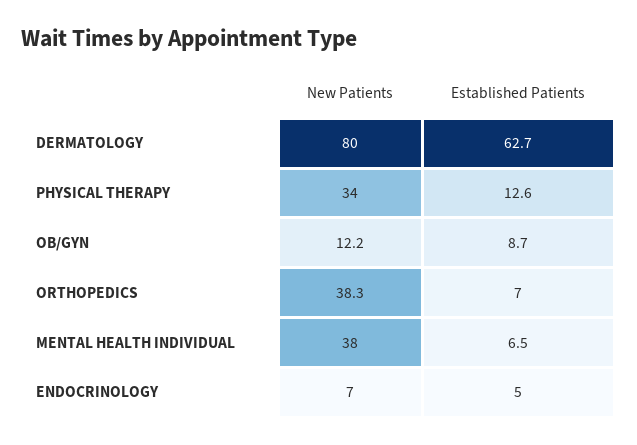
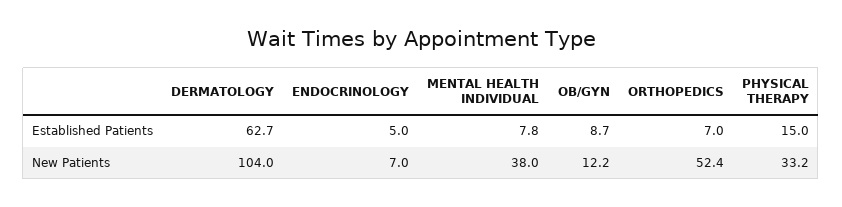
New Patients, DERMATOLOGY: 80 -> 104
New Patients, PHYSICAL THERAPY: 34 -> 33.2
Established Patients, PHYSICAL THERAPY: 12.6 -> 15
New Patients, ORTHOPEDICS: 38.3 -> 52.4
Established Patients, MENTAL HEALTH INDIVIDUAL: 6.5 -> 7.8

